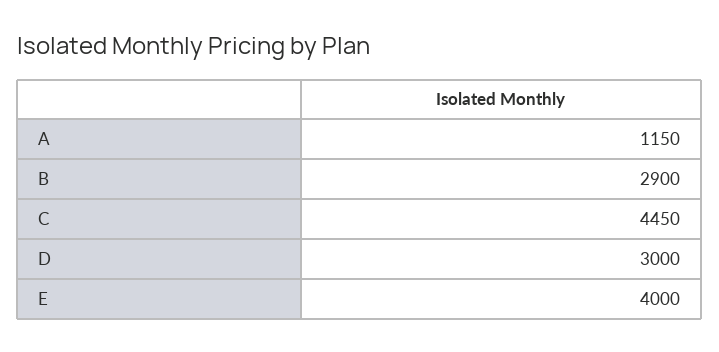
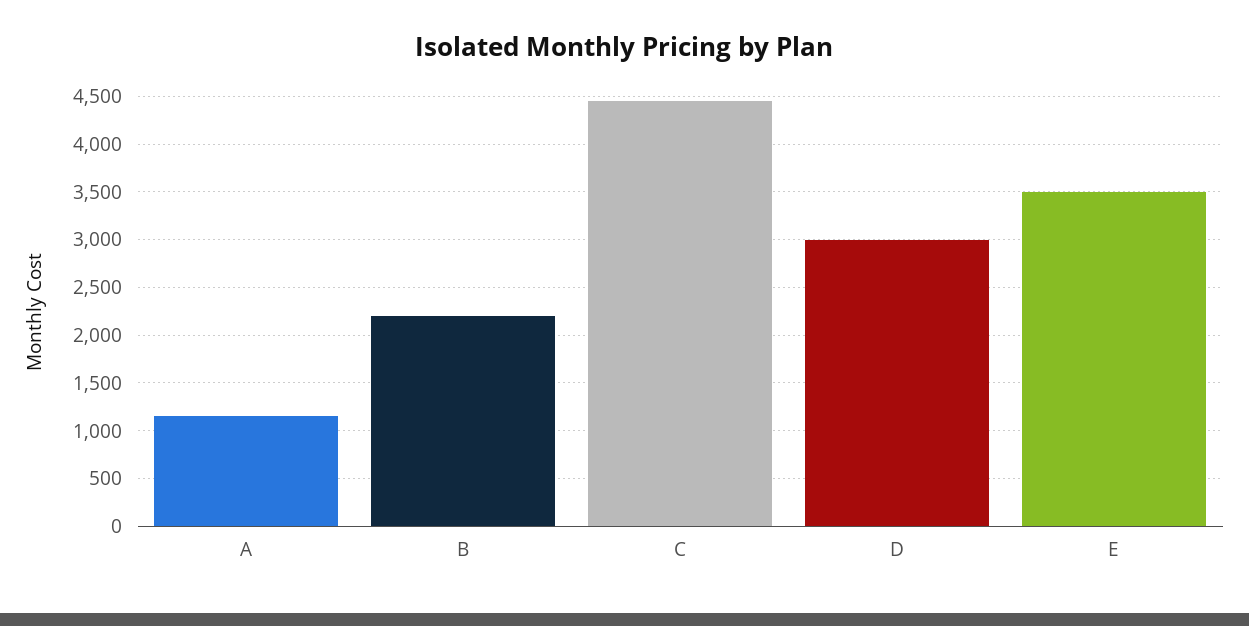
B: 2900 -> 2200
E: 4000 -> 3500

